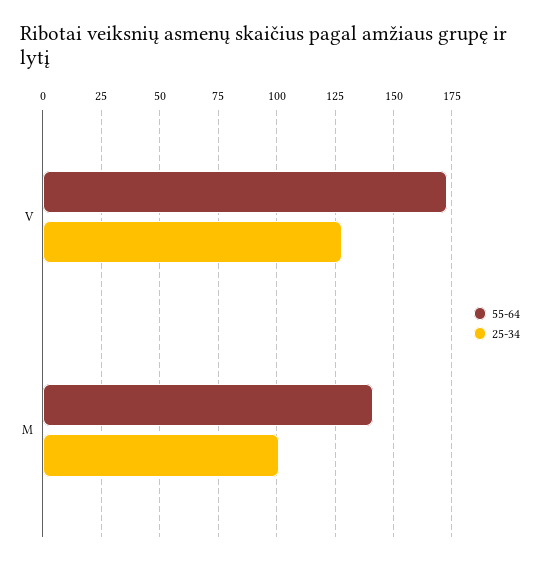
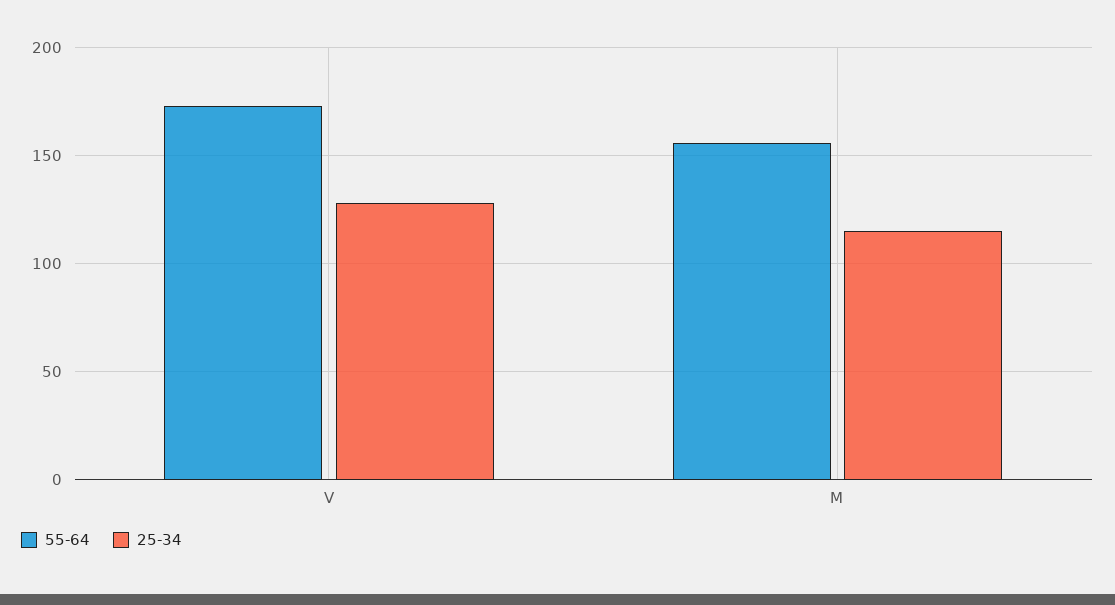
55-64, M: 140 -> 155
25-34, M: 100 -> 115

